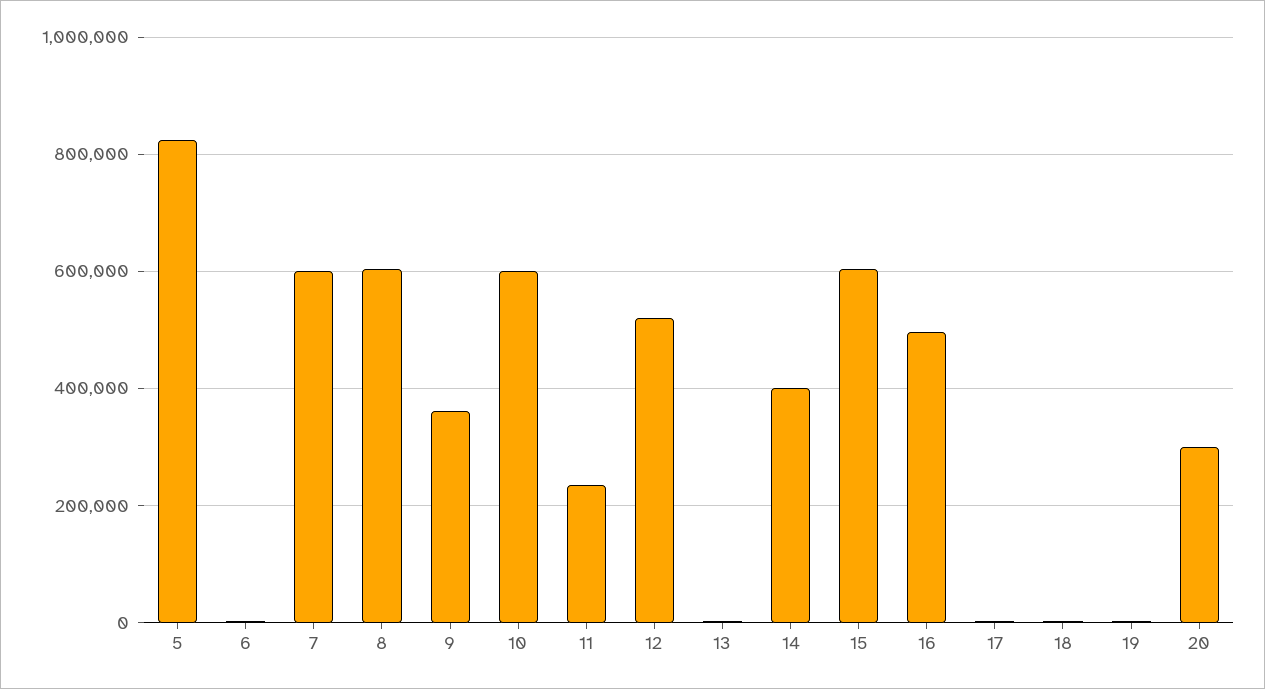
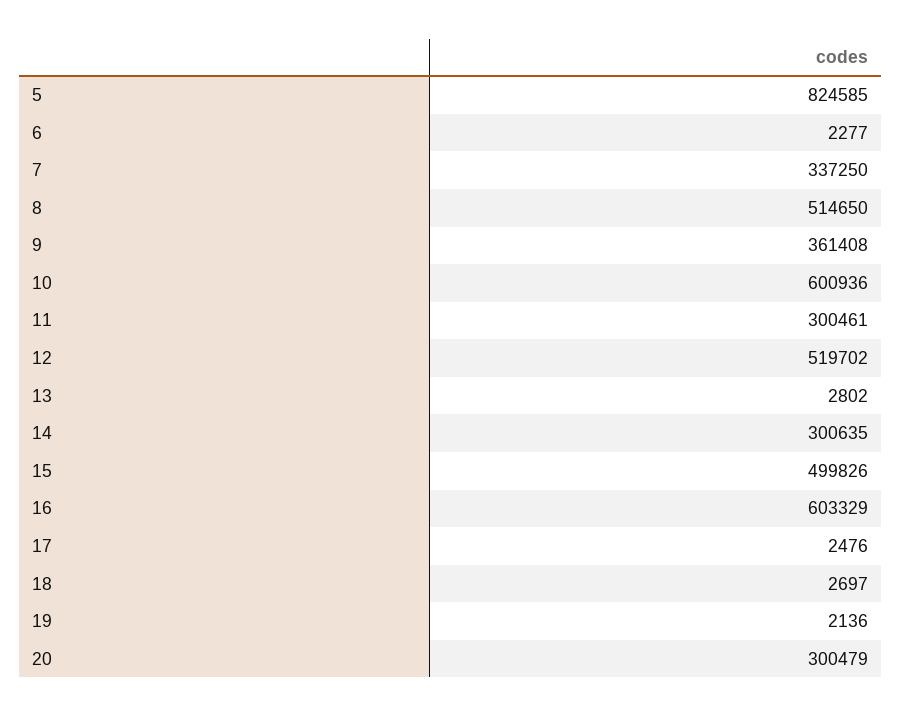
7: 600000 -> 337250
8: 600000 -> 514650
11: 240000 -> 300461
14: 400000 -> 300635
15: 600000 -> 499826
16: 500000 -> 603329

